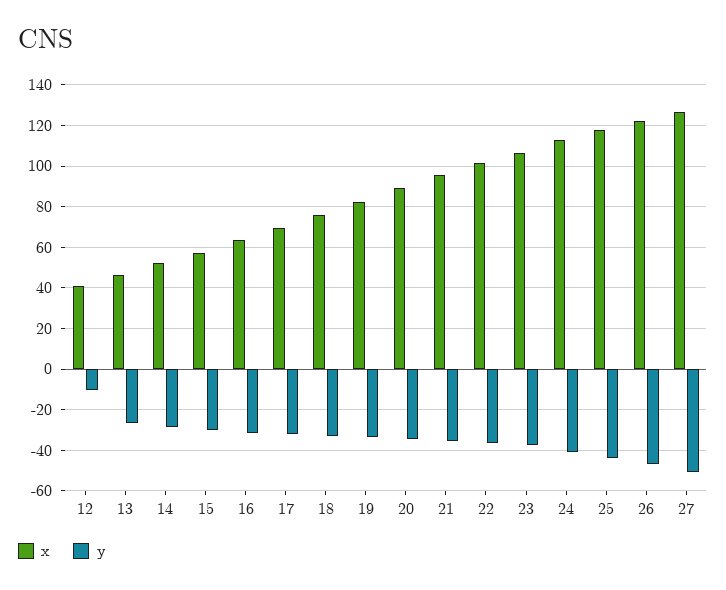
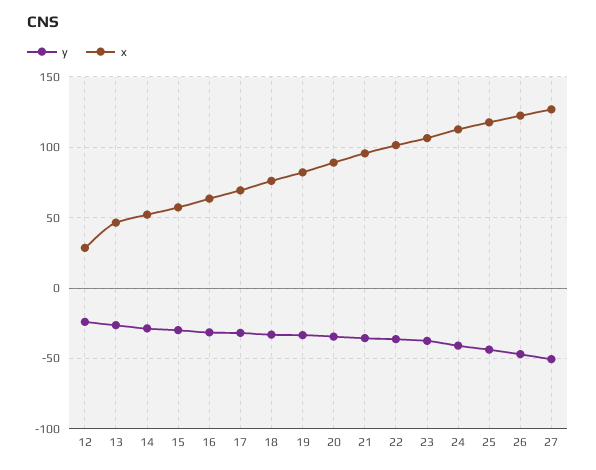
x, 12: 40 -> 30
y, 12: -10 -> -25

